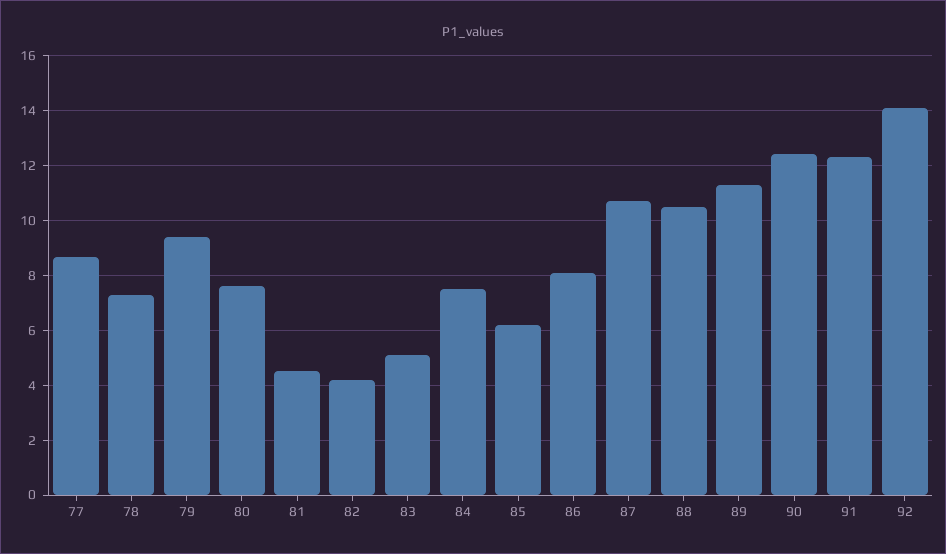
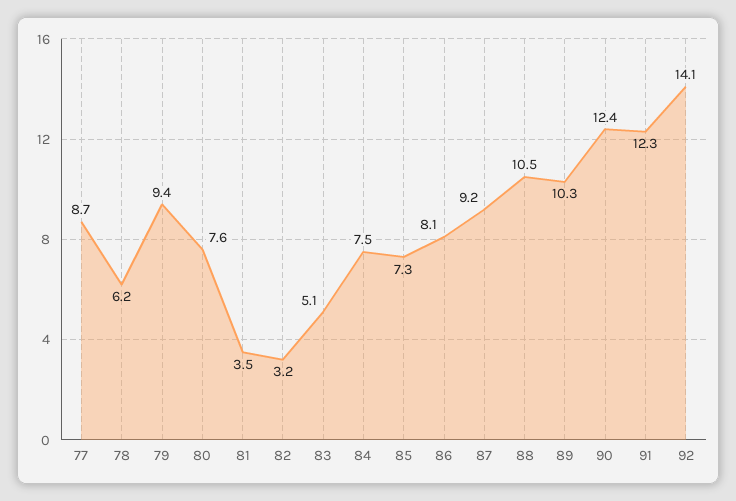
78: 7.25 -> 6.2
81: 4.5 -> 3.5
82: 4.25 -> 3.2
85: 6.25 -> 7.3
87: 10.75 -> 9.2
89: 11.25 -> 10.3

